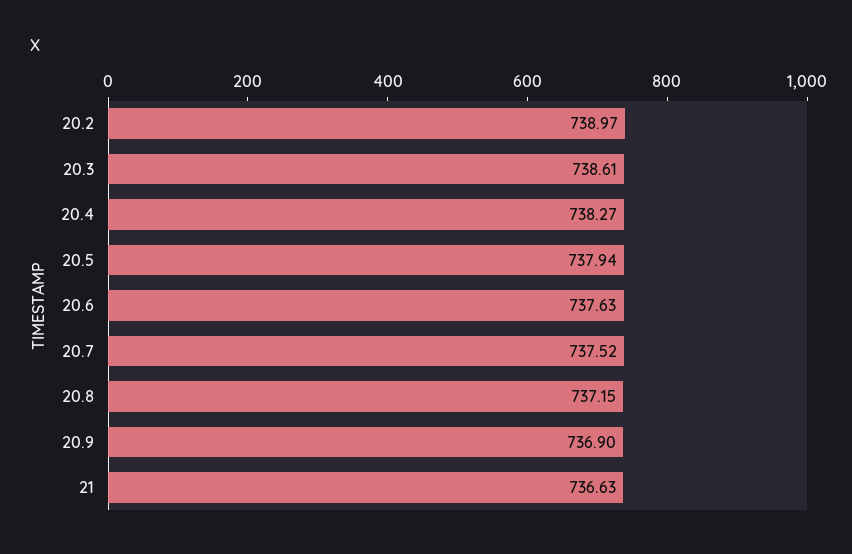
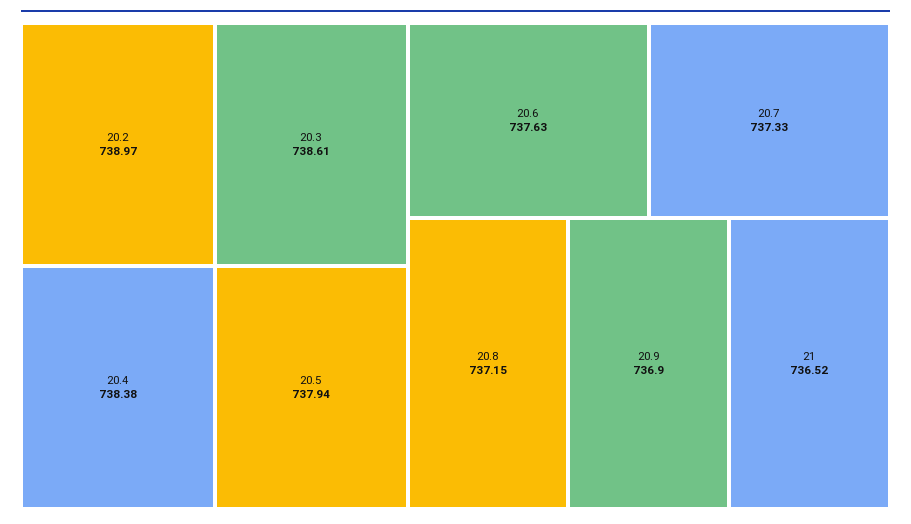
20.4: 738.27 -> 738.38
20.7: 737.52 -> 737.33
21: 736.63 -> 736.52

